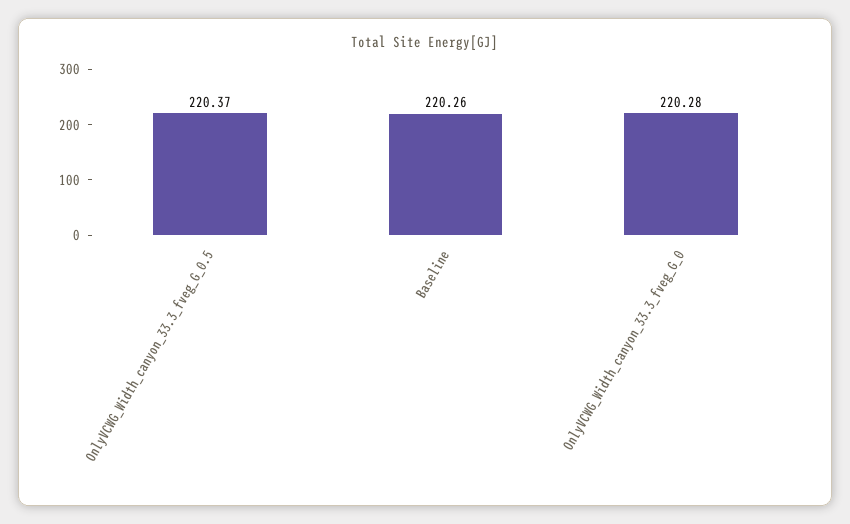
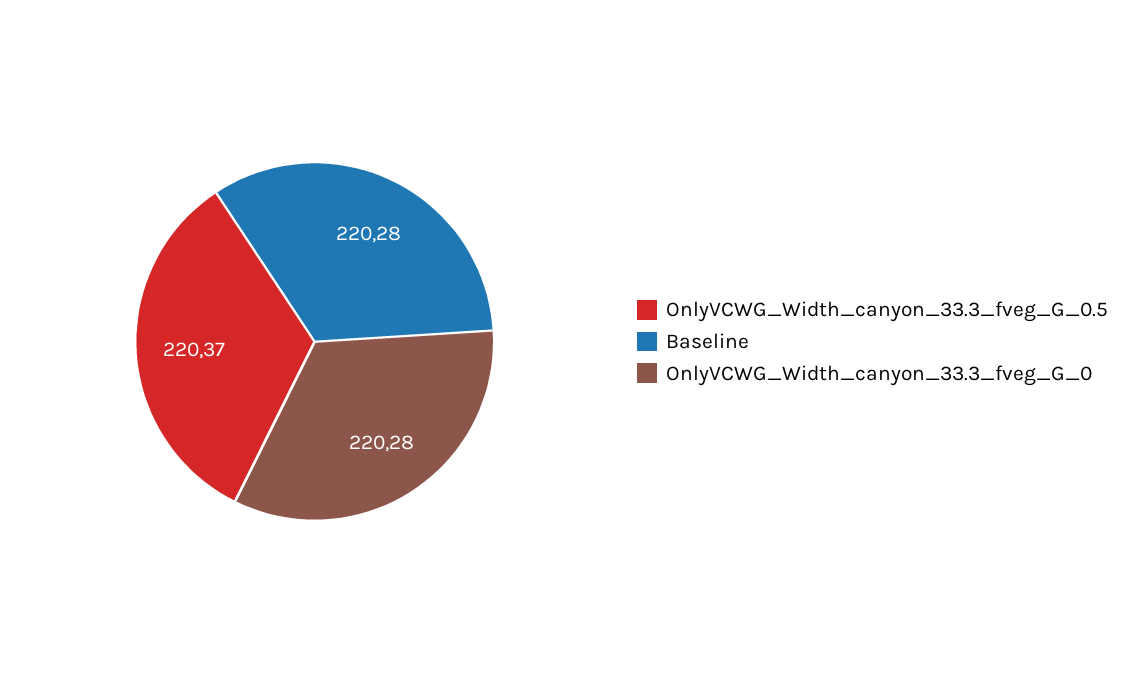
Baseline: 220.26 -> 220.28

